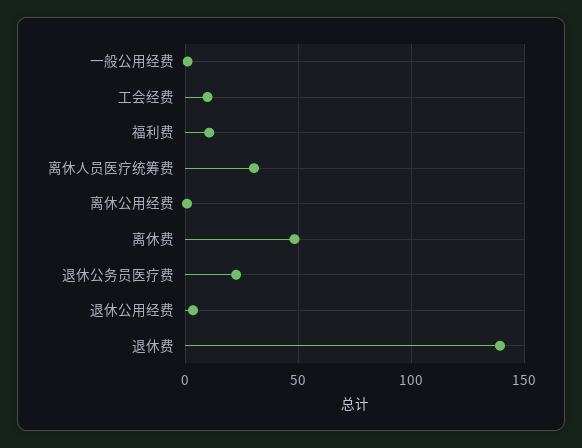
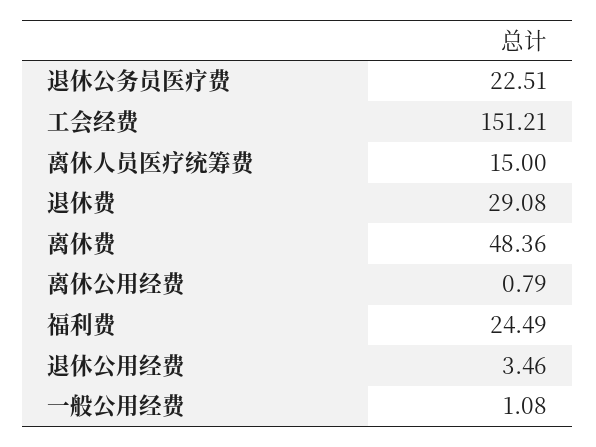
工会经费: 10 -> 151.21
福利费: 10 -> 24.49
离休人员医疗统筹费: 30 -> 15
退休费: 140 -> 29.08

